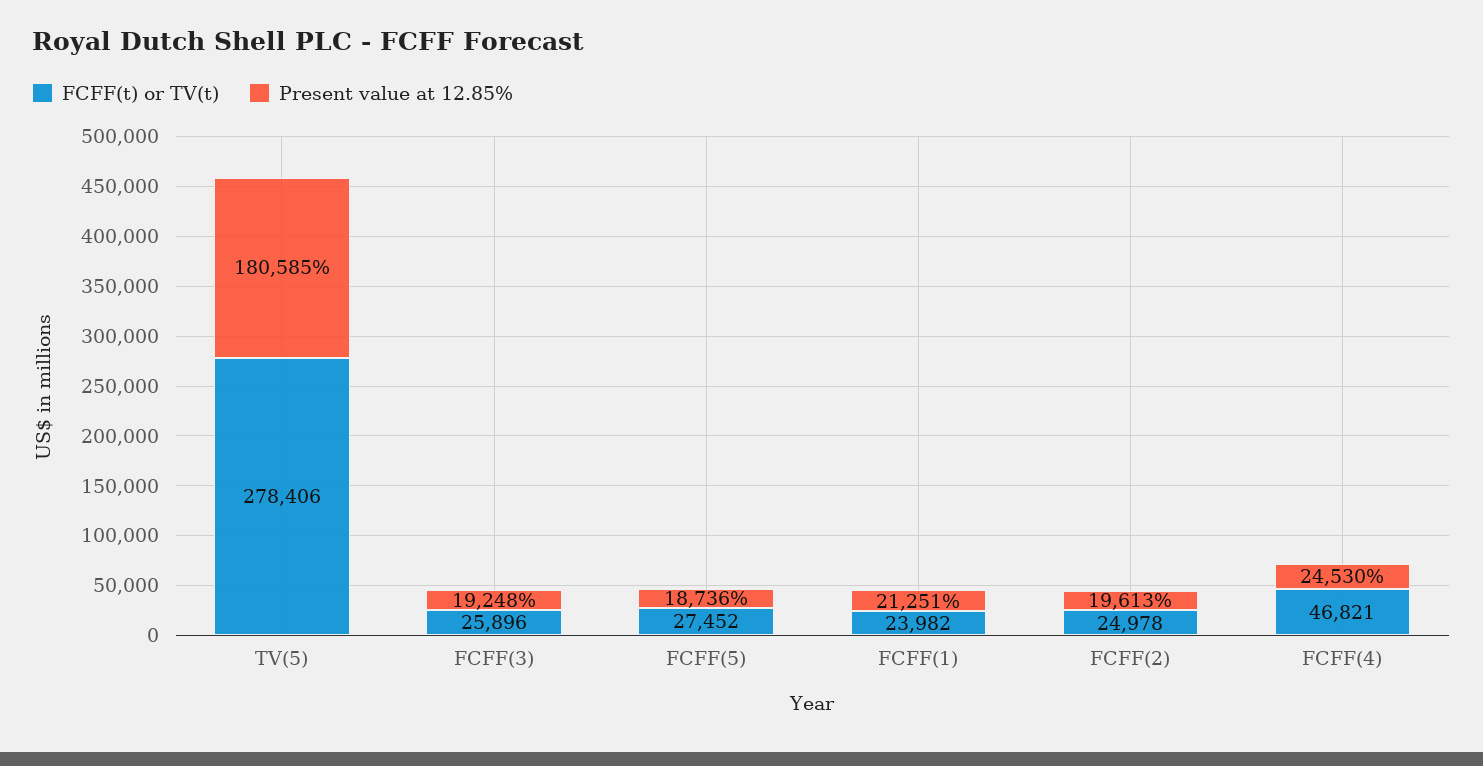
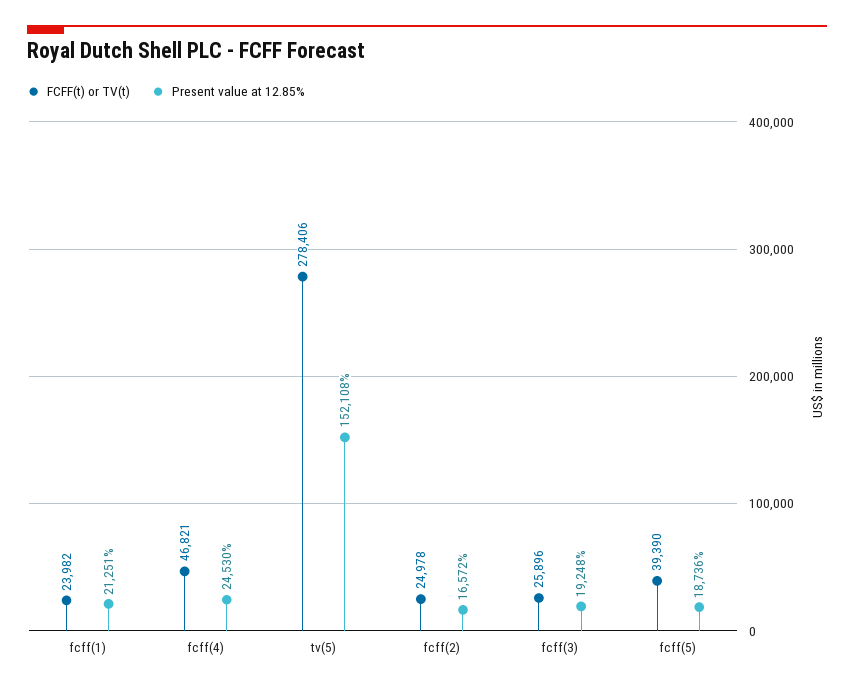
Present value at 12.85%, TV(5): 180585 -> 152108
FCFF(t) or TV(t), FCFF(5): 27452 -> 39390
Present value at 12.85%, FCFF(2): 19613 -> 16572

